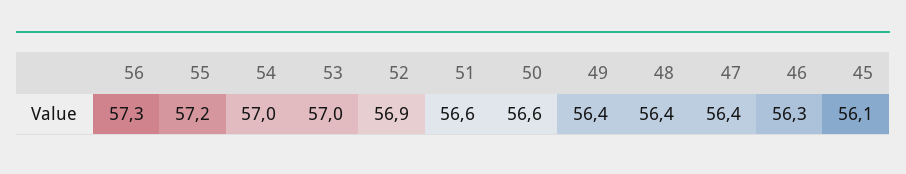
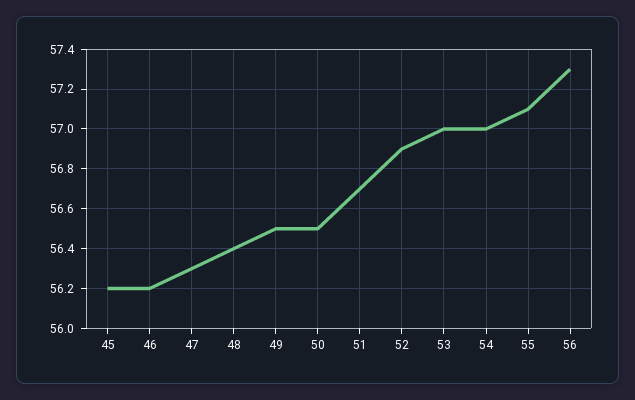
55: 57.2 -> 57.1
51: 56.6 -> 56.7
50: 56.6 -> 56.5
49: 56.4 -> 56.5
47: 56.4 -> 56.3
46: 56.3 -> 56.2
45: 56.1 -> 56.2

